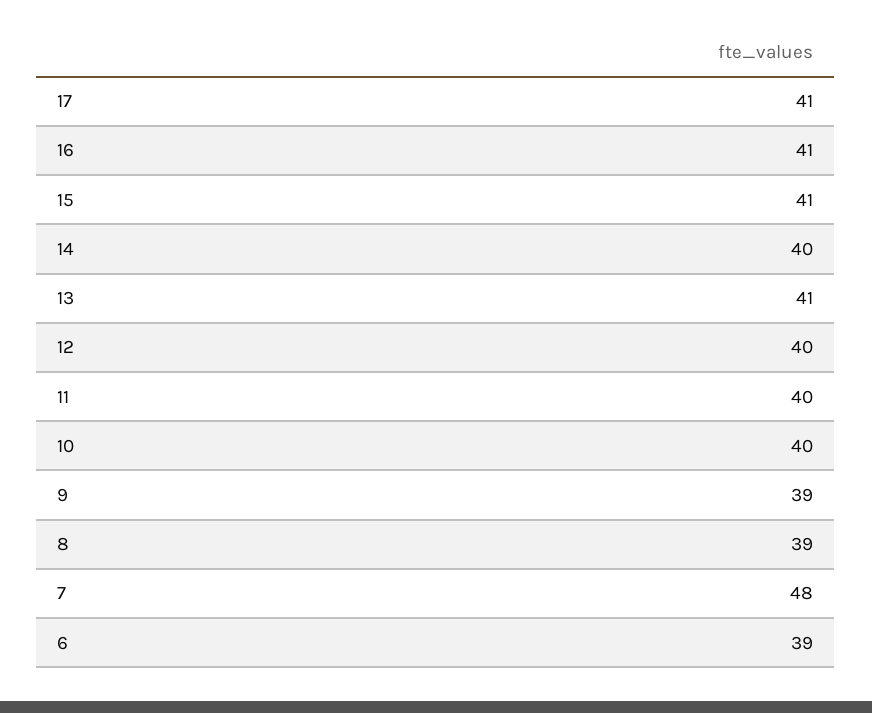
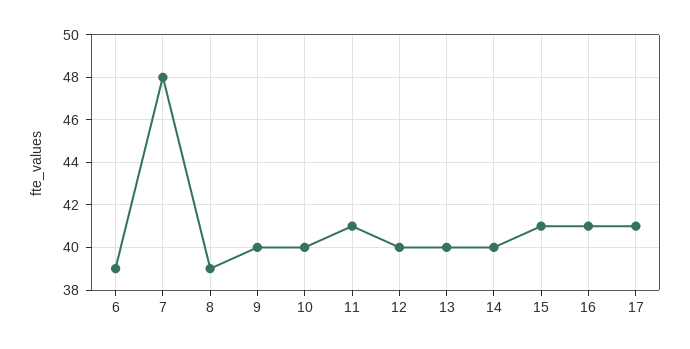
13: 41 -> 40
11: 40 -> 41
9: 39 -> 40

